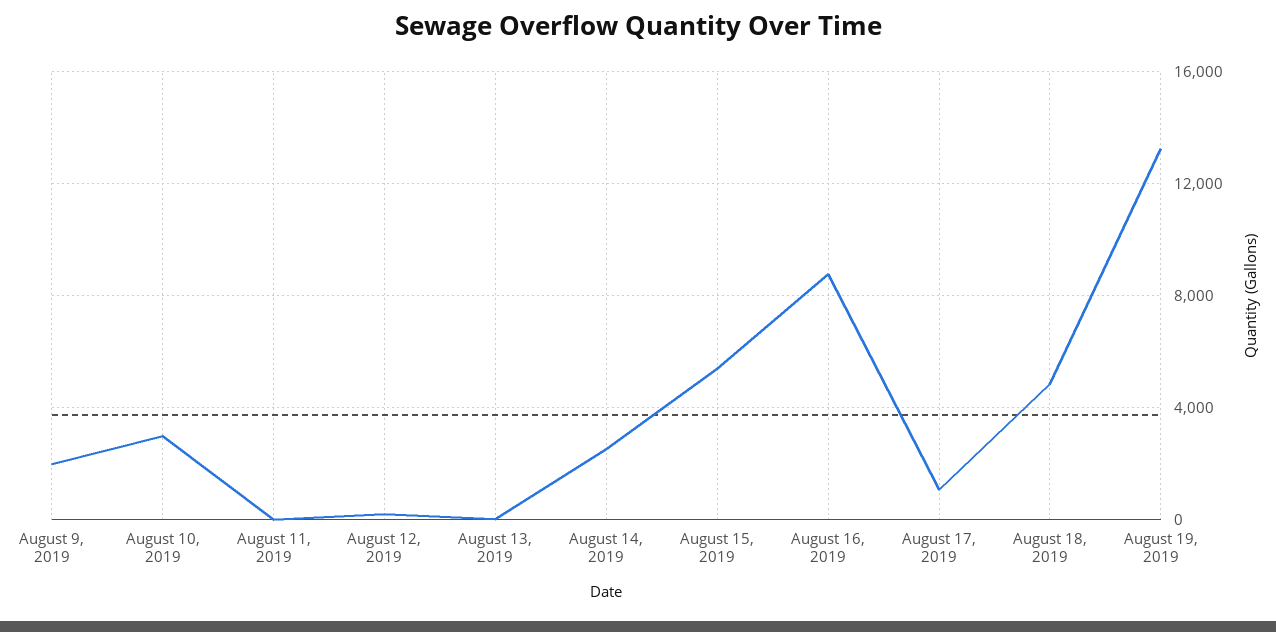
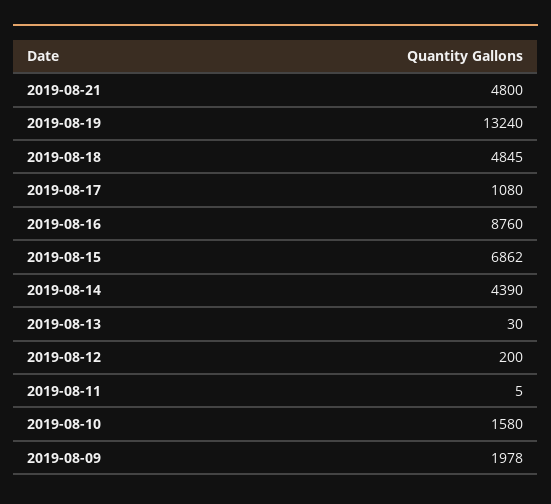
August 10, 2019: 3000 -> 1580
August 14, 2019: 2500 -> 4390
August 15, 2019: 5500 -> 6862
2019-08-21: none -> 4800

